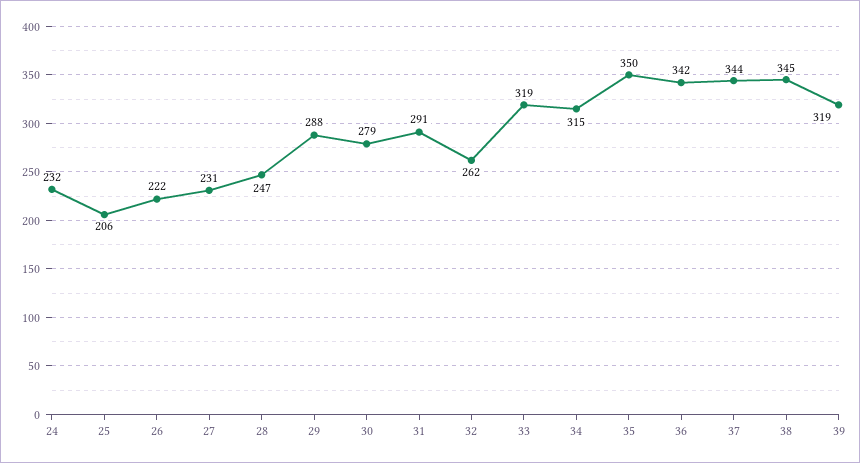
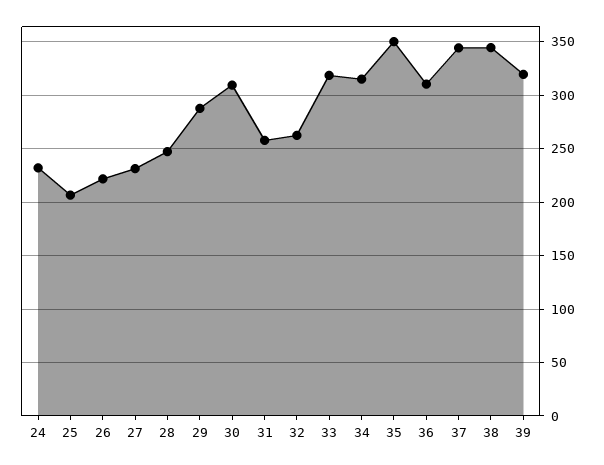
30: 279 -> 310
31: 291 -> 260
36: 342 -> 310

